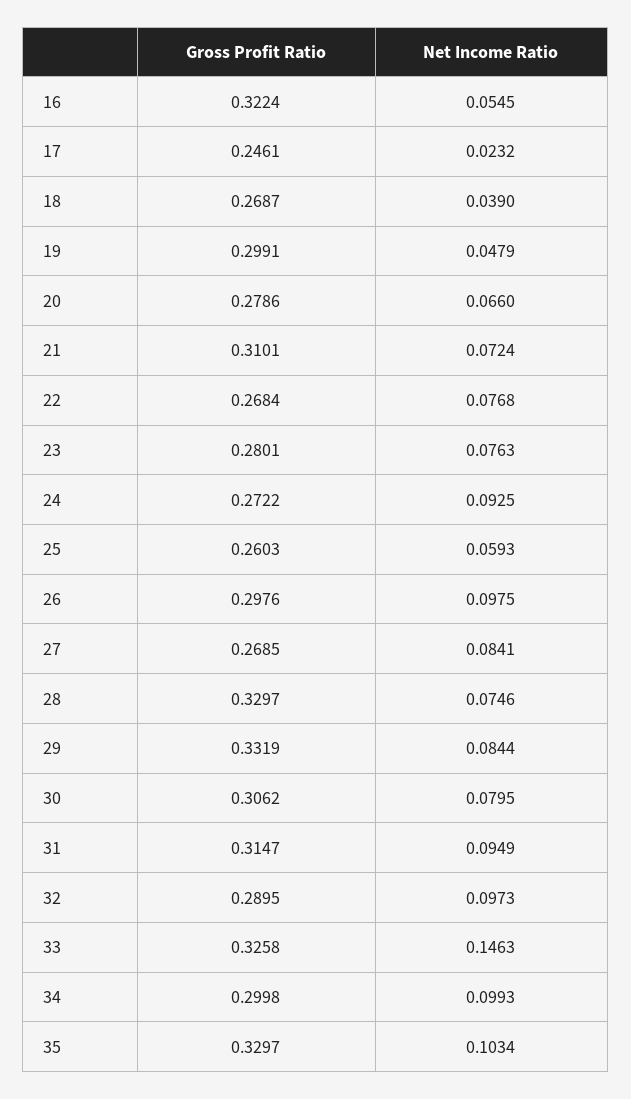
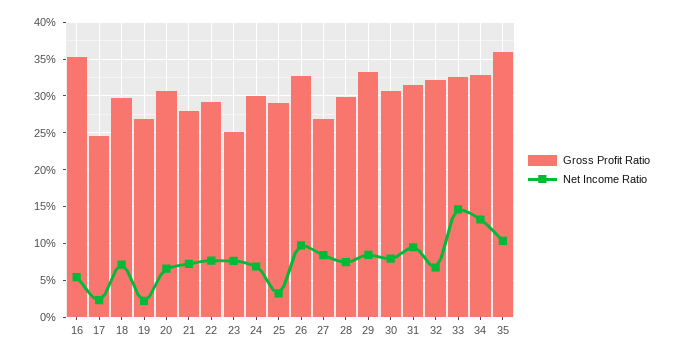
Gross Profit Ratio, 16: 0.3224 -> 0.35
Gross Profit Ratio, 18: 0.2687 -> 0.3
Net Income Ratio, 18: 0.039 -> 0.07
Gross Profit Ratio, 19: 0.2991 -> 0.27
Net Income Ratio, 19: 0.0479 -> 0.02
Gross Profit Ratio, 20: 0.2786 -> 0.31
Gross Profit Ratio, 21: 0.3101 -> 0.28
Gross Profit Ratio, 22: 0.2684 -> 0.29
Gross Profit Ratio, 23: 0.2801 -> 0.25
Gross Profit Ratio, 24: 0.2722 -> 0.3
Net Income Ratio, 24: 0.0925 -> 0.07
Gross Profit Ratio, 25: 0.2603 -> 0.29
Net Income Ratio, 25: 0.0593 -> 0.03
Gross Profit Ratio, 26: 0.2976 -> 0.33
Gross Profit Ratio, 28: 0.3297 -> 0.3
Gross Profit Ratio, 32: 0.2895 -> 0.32
Net Income Ratio, 32: 0.0973 -> 0.07
Gross Profit Ratio, 34: 0.2998 -> 0.33
Net Income Ratio, 34: 0.0993 -> 0.13
Gross Profit Ratio, 35: 0.3297 -> 0.36

